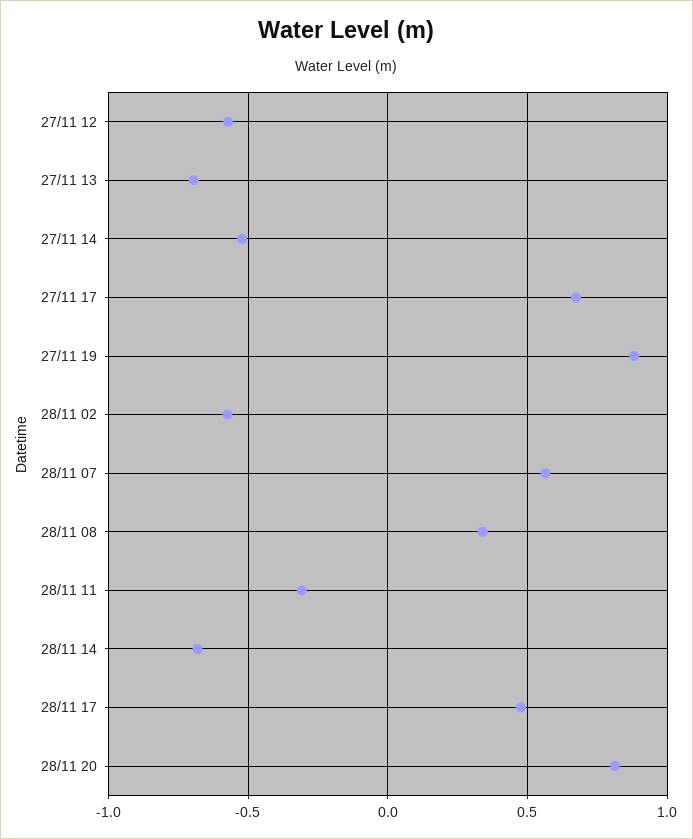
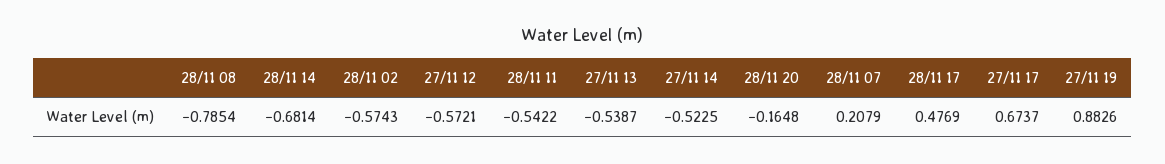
27/11 13: -0.7 -> -0.5387
28/11 07: 0.55 -> 0.2079
28/11 08: 0.35 -> -0.7854
28/11 11: -0.3 -> -0.5422
28/11 20: 0.8 -> -0.1648

